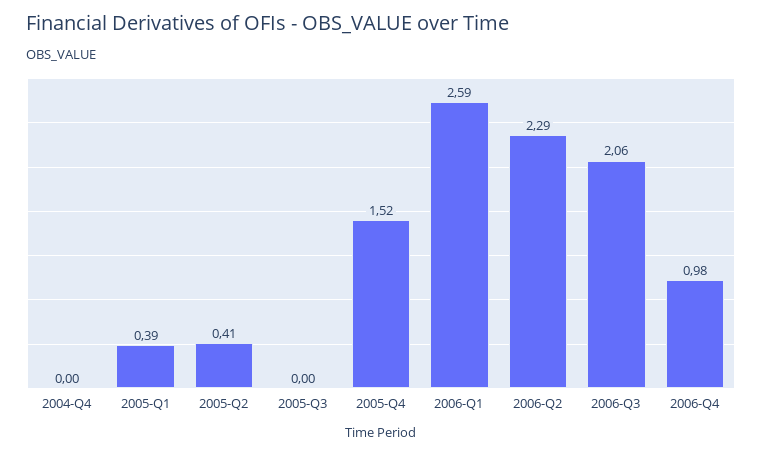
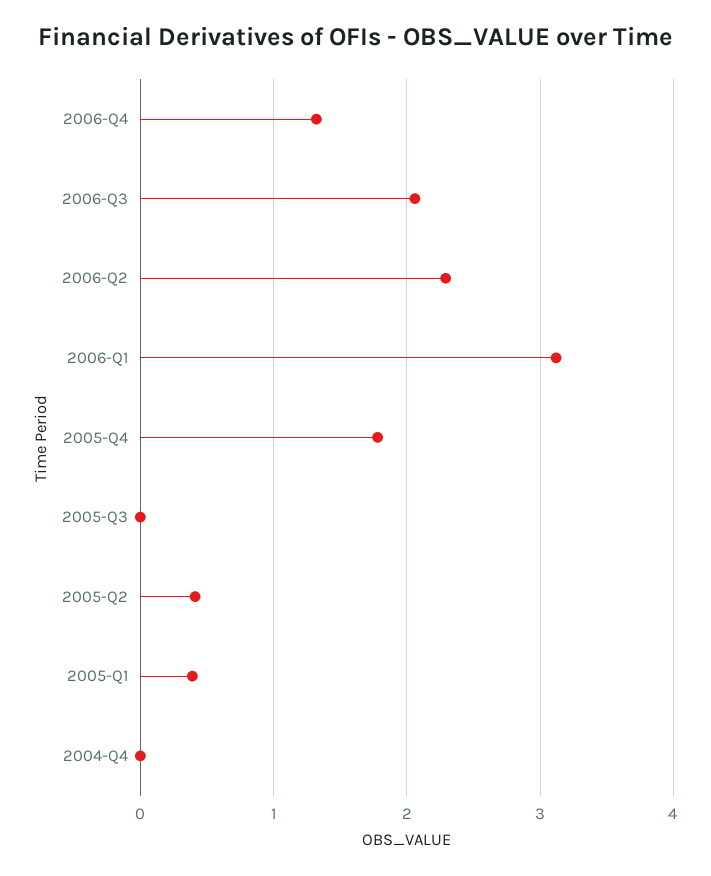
2005-Q4: 1.52 -> 1.8
2006-Q1: 2.59 -> 3.1
2006-Q4: 0.98 -> 1.3

